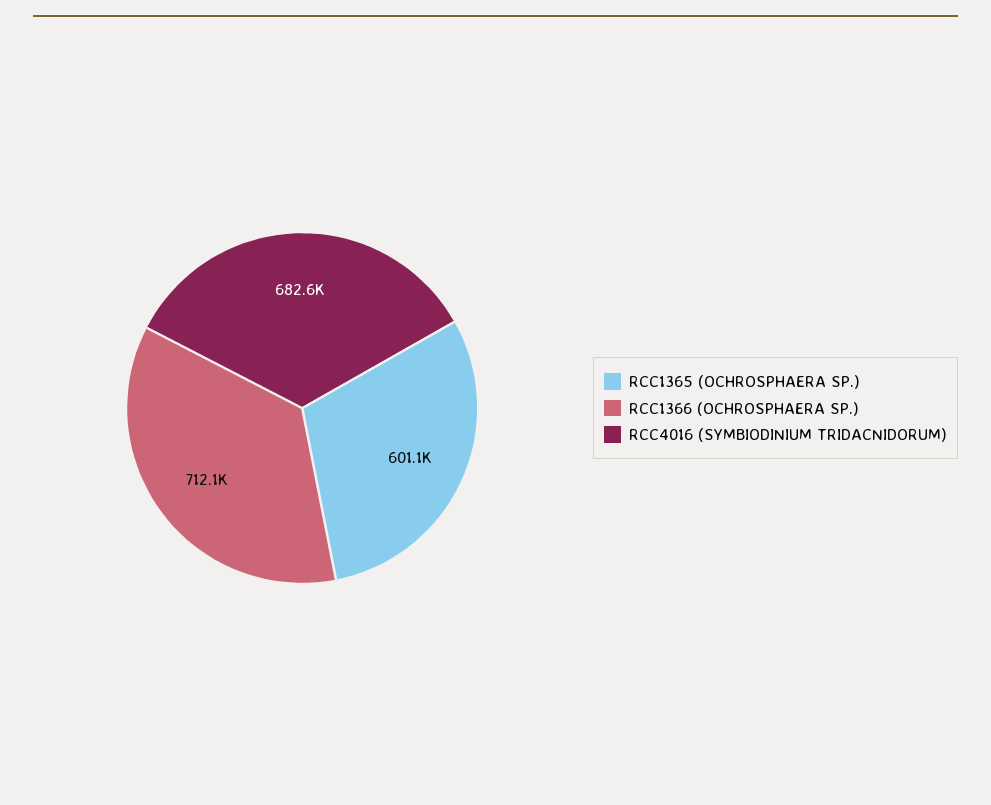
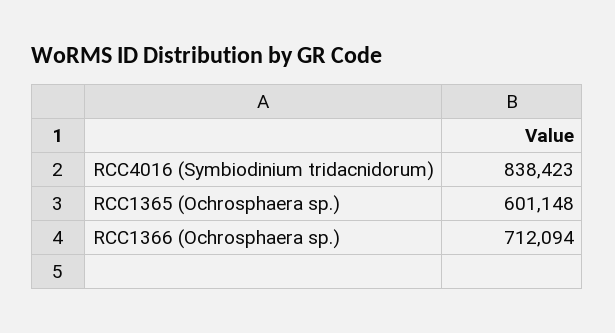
RCC4016 (SYMBIODINIUM TRIDACNIDORUM): 682600 -> 838423

